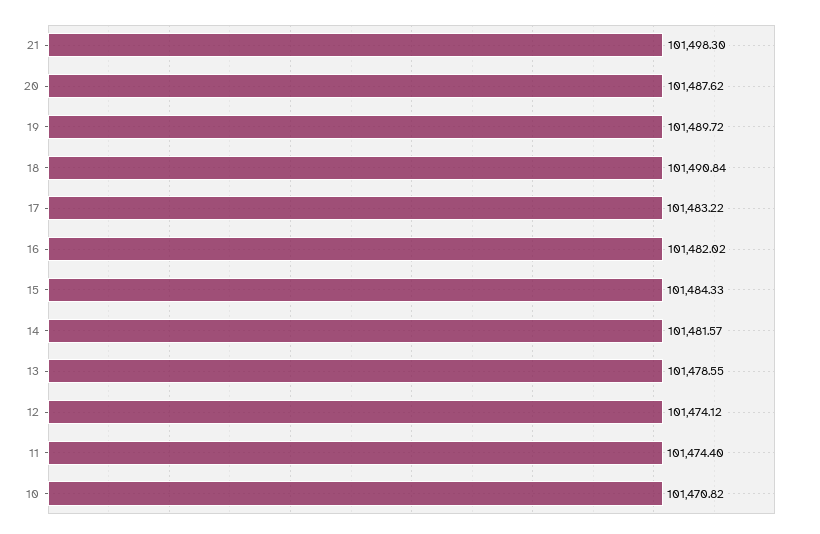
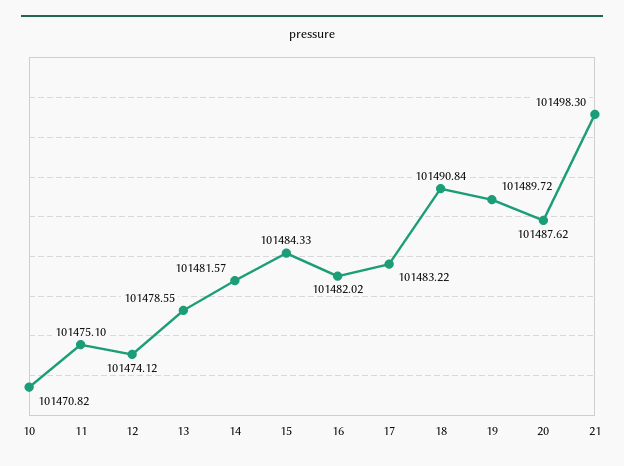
11: 101474.4 -> 101475.1

